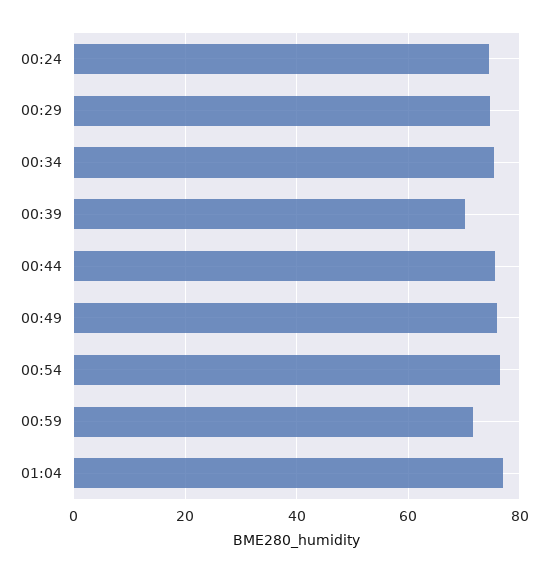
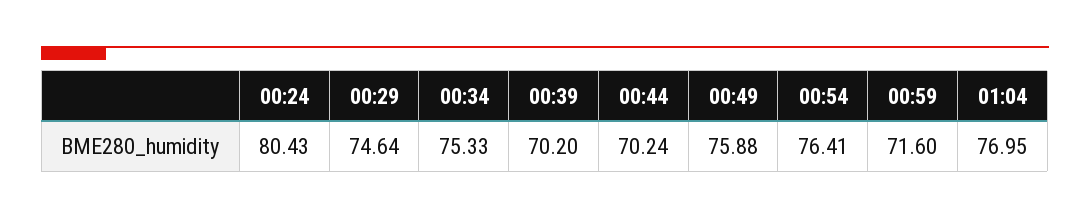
00:24: 74 -> 80.43
00:44: 76 -> 70.24

